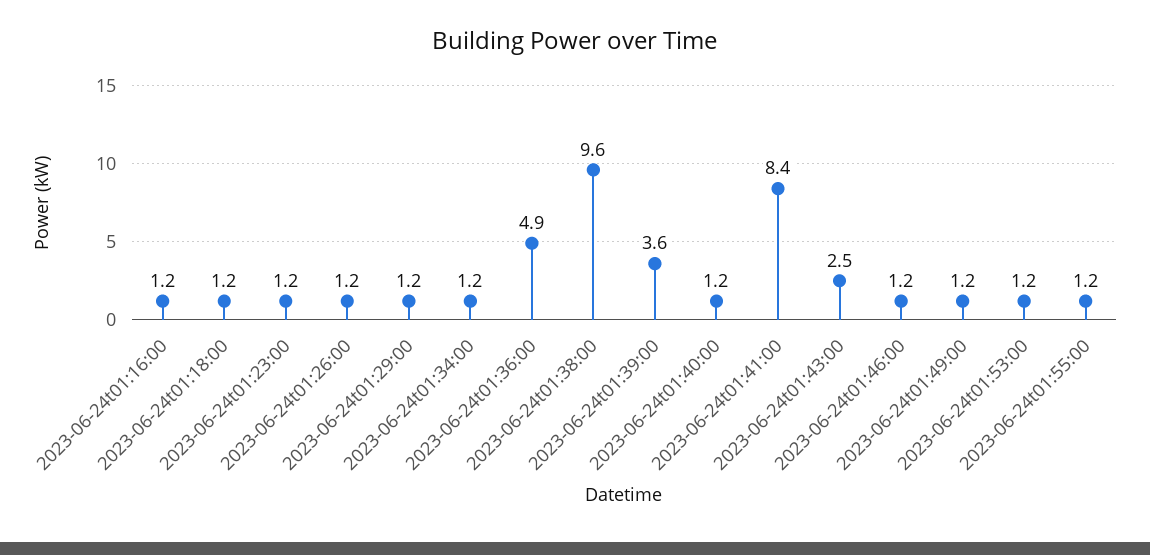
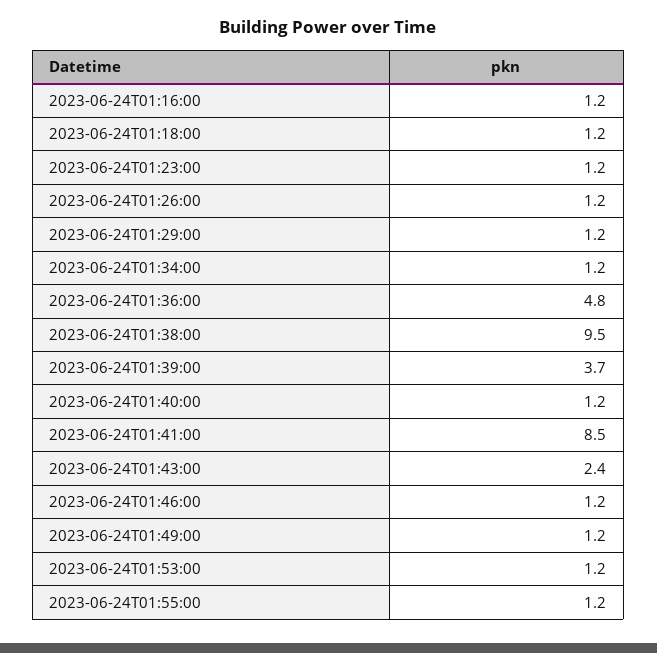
2023-06-24t01:36:00: 4.9 -> 4.8
2023-06-24t01:38:00: 9.6 -> 9.5
2023-06-24t01:39:00: 3.6 -> 3.7
2023-06-24t01:41:00: 8.4 -> 8.5
2023-06-24t01:43:00: 2.5 -> 2.4

